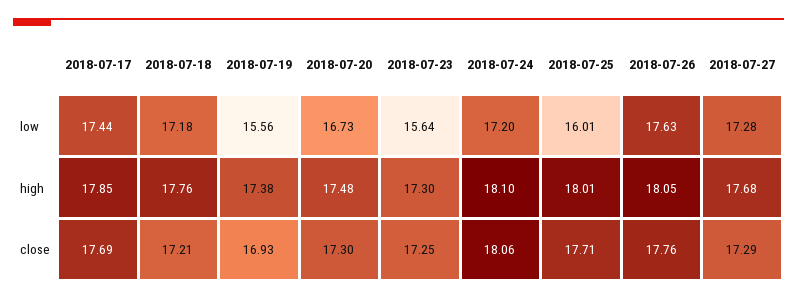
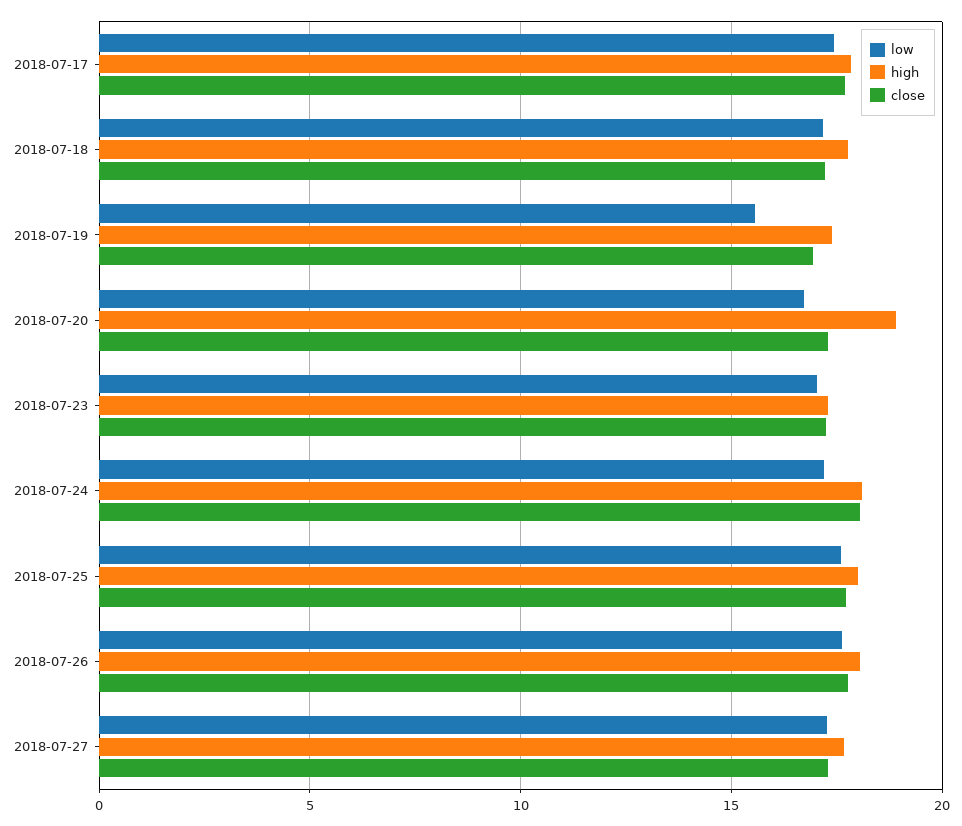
low, 2018-07-23: 15.64 -> 17
low, 2018-07-25: 16.01 -> 17.5
high, 2018-07-20: 17.48 -> 19

